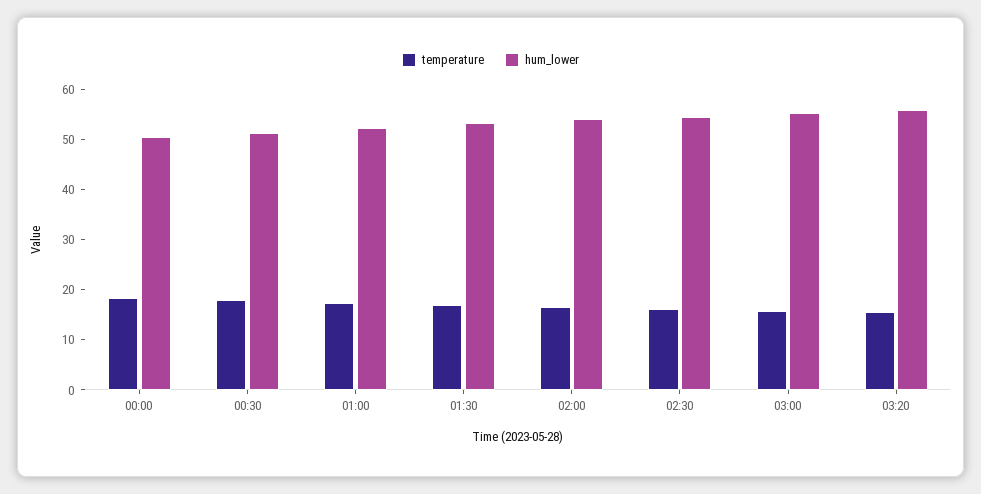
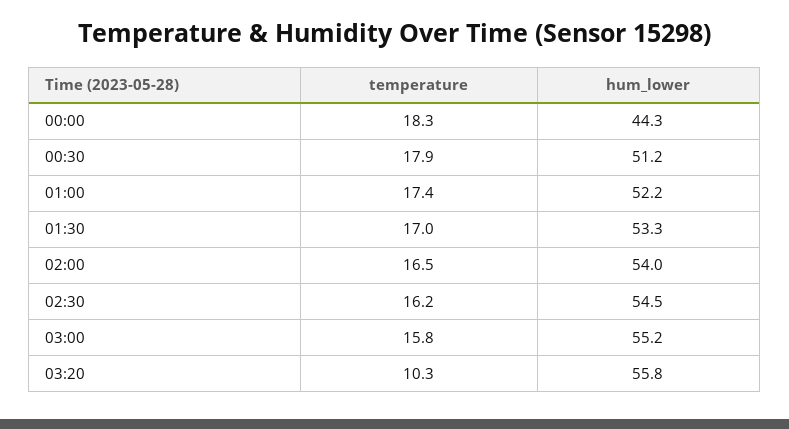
hum_lower, 00:00: 50 -> 44.3
temperature, 03:20: 16 -> 10.3

